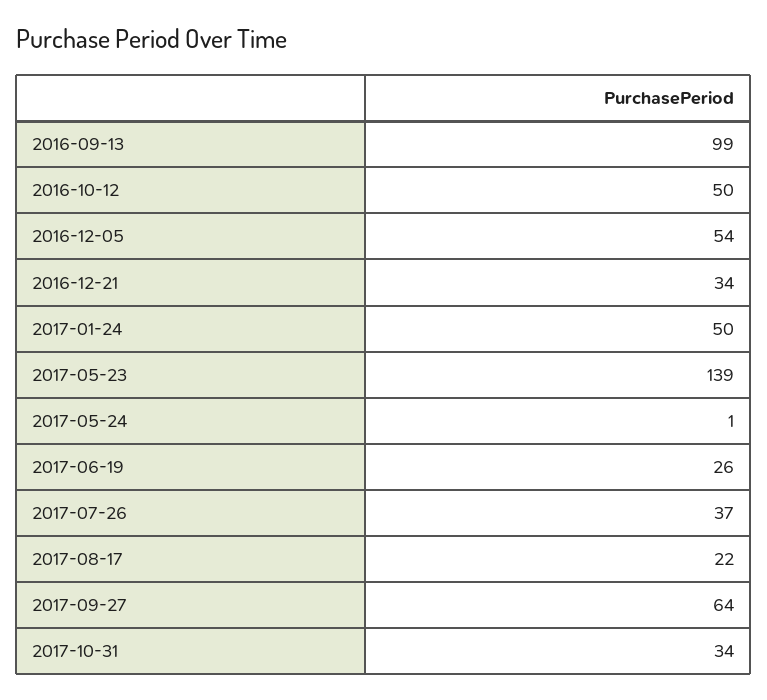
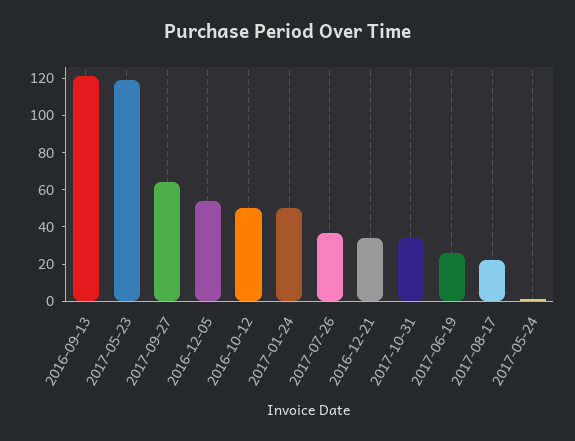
2016-09-13: 99 -> 120
2017-05-23: 139 -> 120

